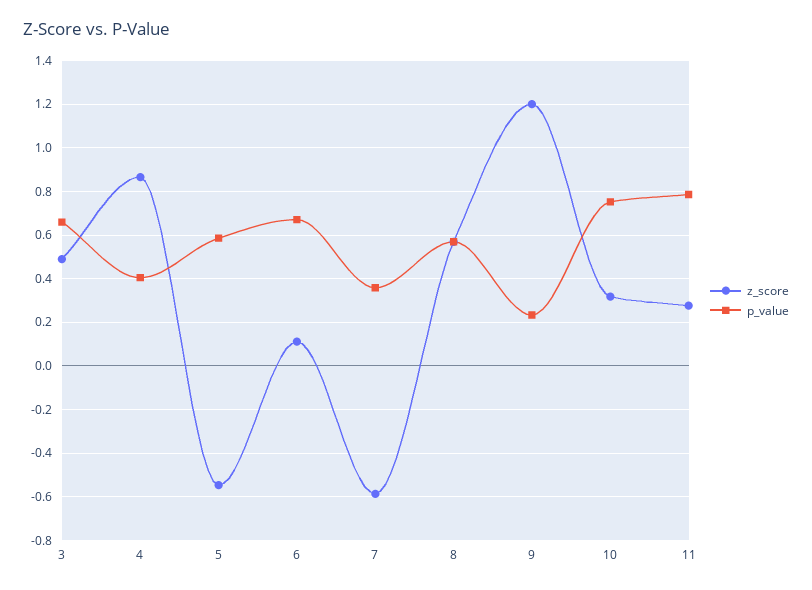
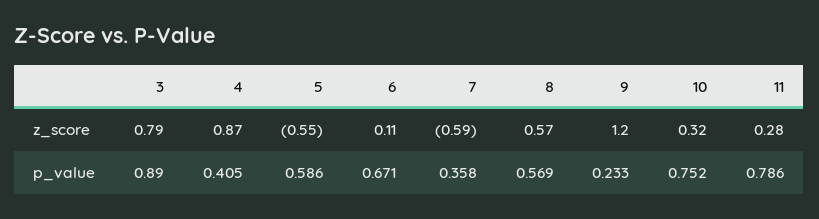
z_score, 3: 0.5 -> 0.79
p_value, 3: 0.65 -> 0.89

